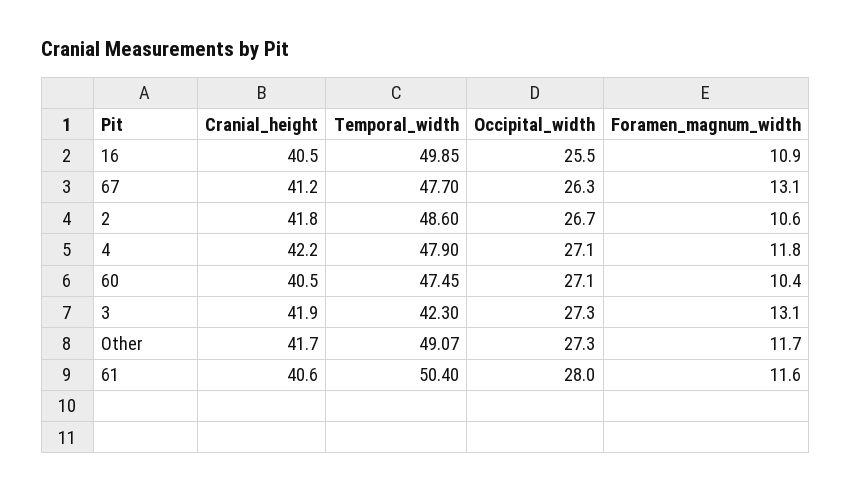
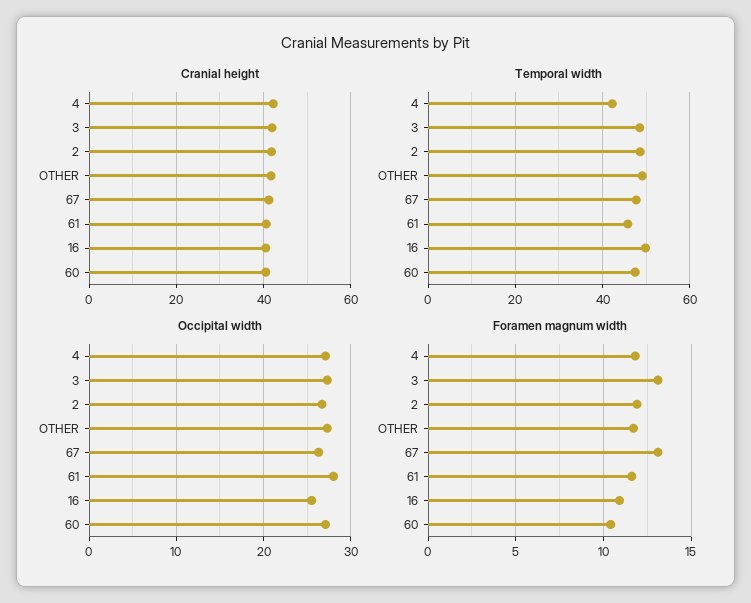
Foramen_magnum_width, 2: 10.6 -> 12
Temporal_width, 4: 47.9 -> 42
Temporal_width, 3: 42.3 -> 48
Temporal_width, 61: 50.4 -> 46

